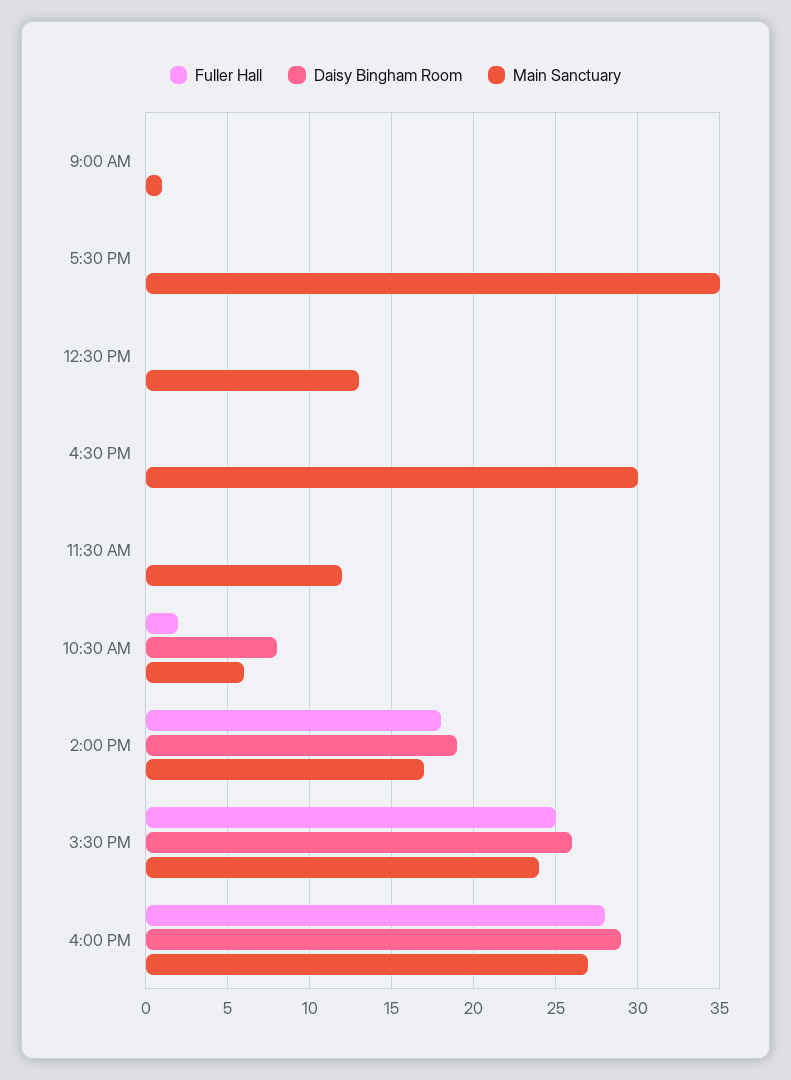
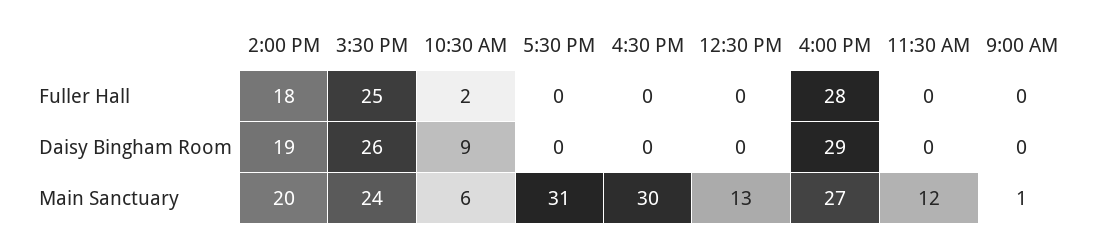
Main Sanctuary, 5:30 PM: 35 -> 31
Daisy Bingham Room, 10:30 AM: 8 -> 9
Main Sanctuary, 2:00 PM: 17 -> 20

